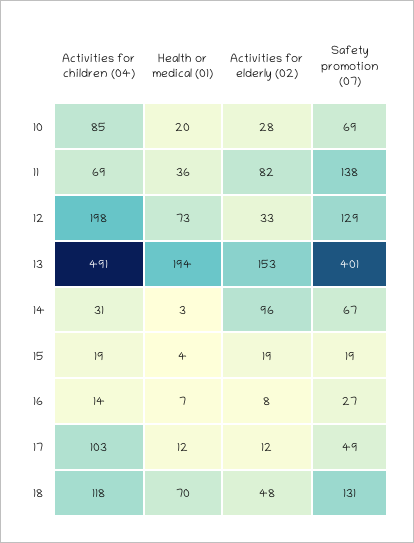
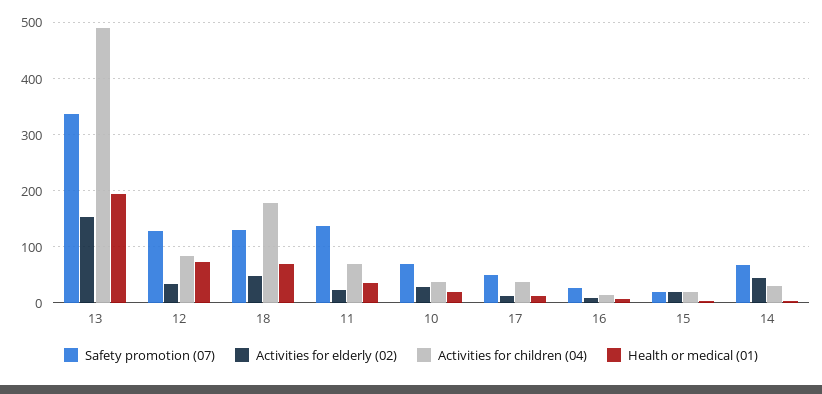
Activities for children (04), 10: 85 -> 40
Activities for elderly (02), 11: 82 -> 20
Activities for children (04), 12: 198 -> 80
Safety promotion (07), 13: 401 -> 340
Activities for elderly (02), 14: 96 -> 40
Activities for children (04), 17: 103 -> 40
Activities for children (04), 18: 118 -> 180

